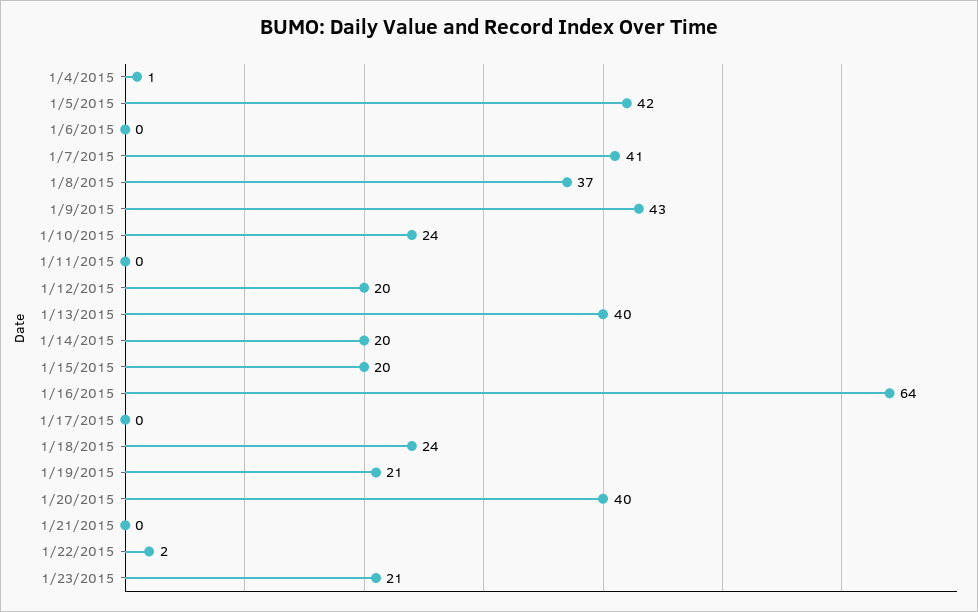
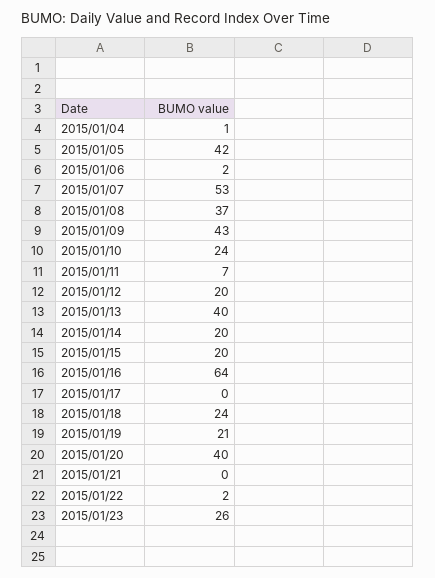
1/6/2015: 0 -> 2
1/7/2015: 41 -> 53
1/11/2015: 0 -> 7
1/23/2015: 21 -> 26

